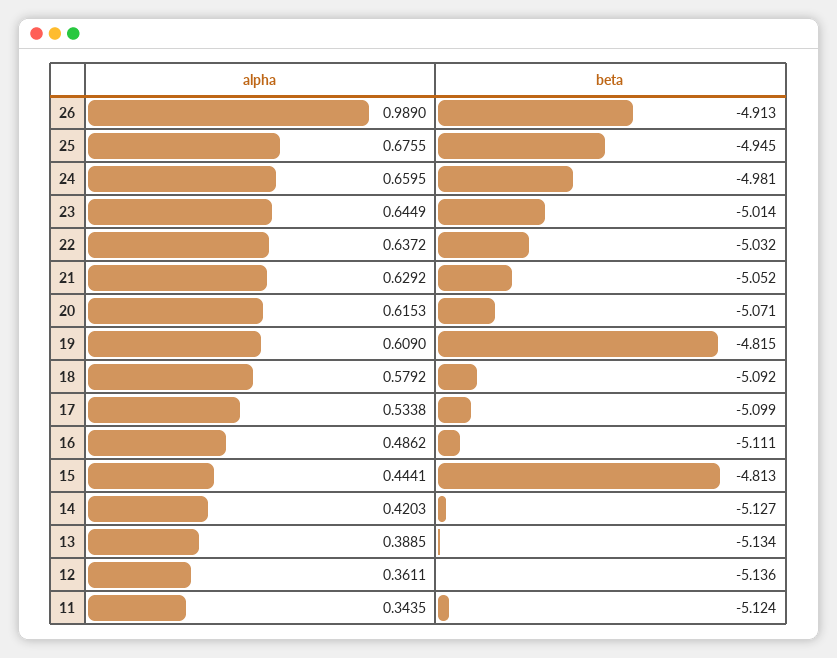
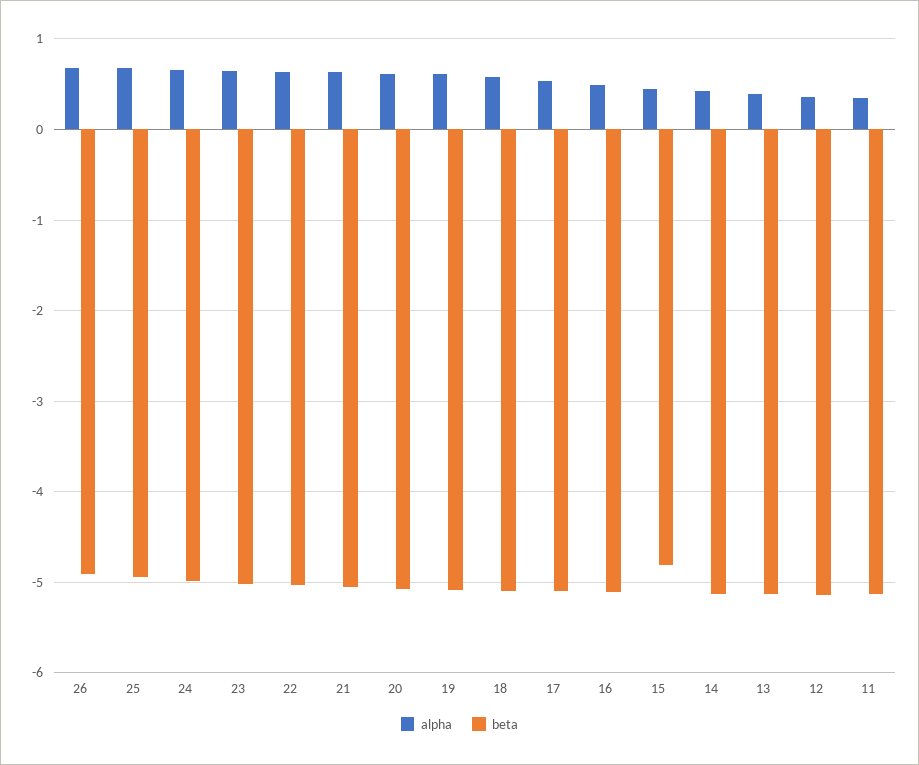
alpha, 26: 0.989 -> 0.7
beta, 19: -4.815 -> -5.1

